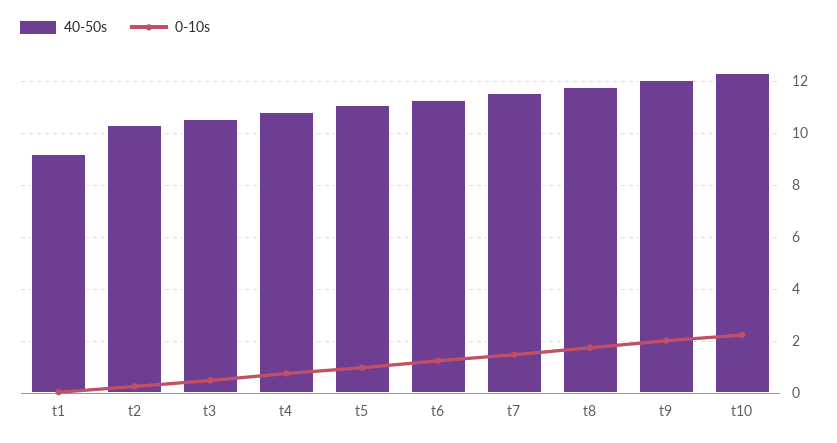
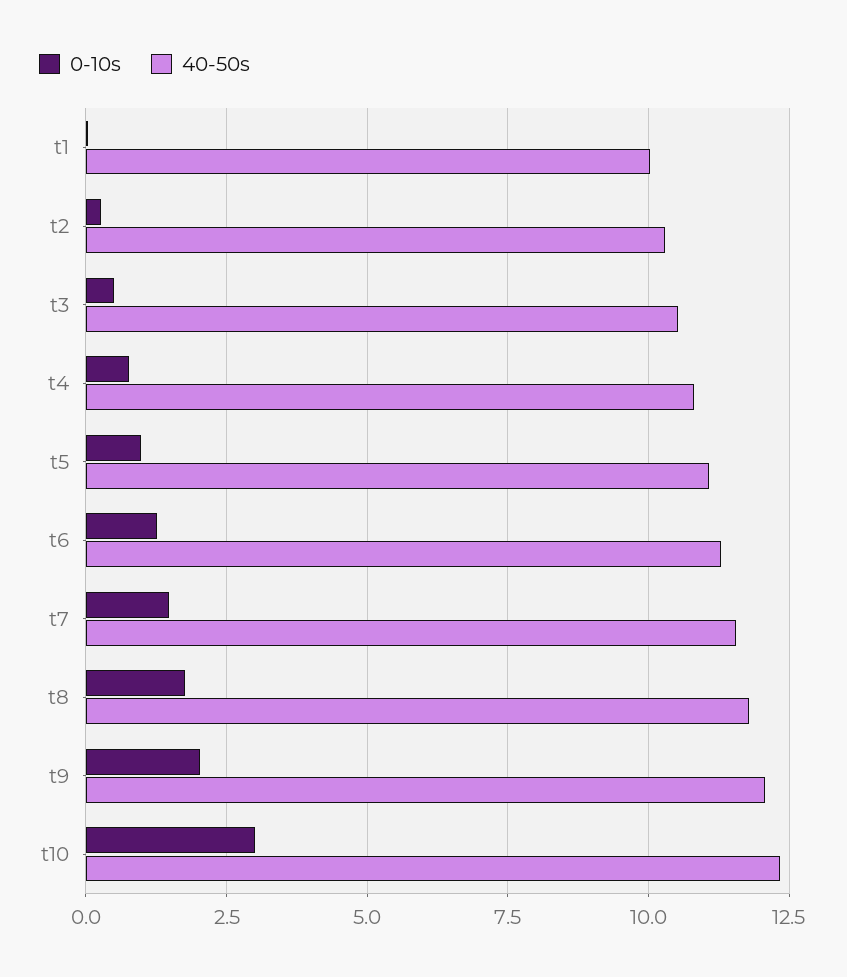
40-50s, t1: 9.25 -> 10
0-10s, t10: 2.25 -> 3

